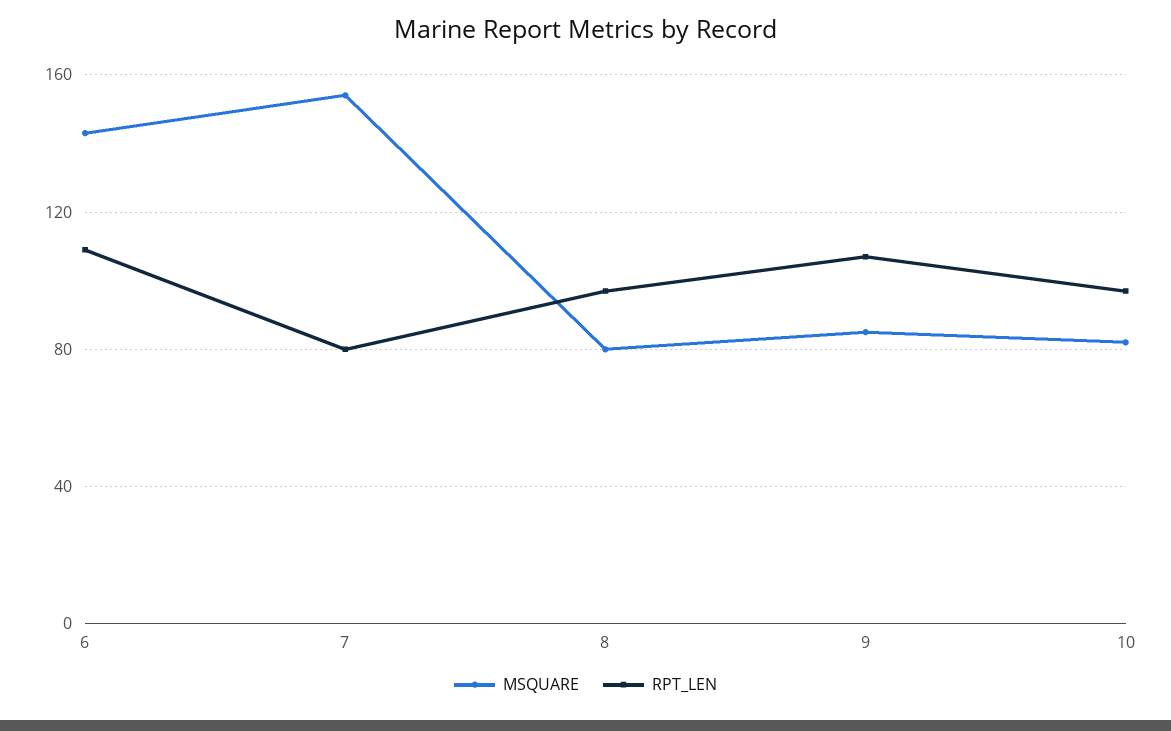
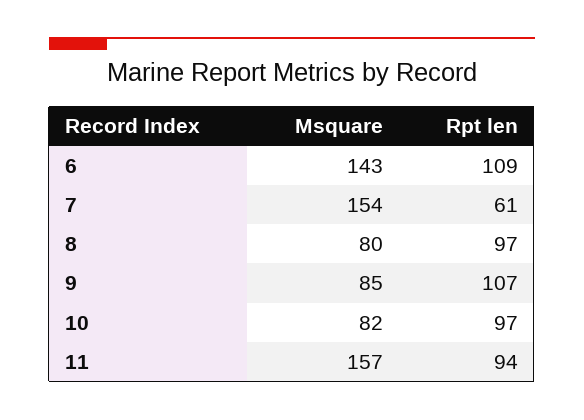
RPT_LEN, 7: 80 -> 61
MSQUARE, 11: none -> 157
RPT_LEN, 11: none -> 94

